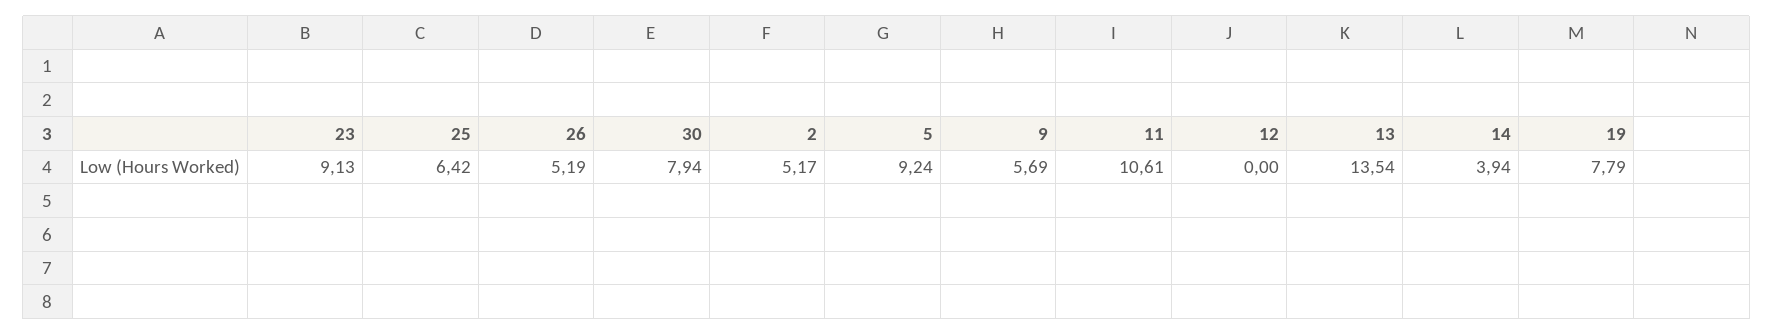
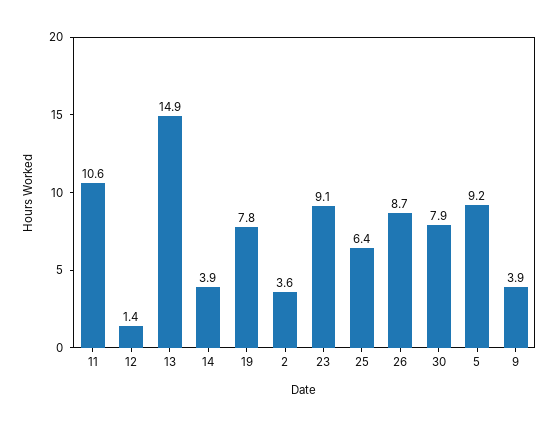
26: 5.19 -> 8.7
2: 5.17 -> 3.6
9: 5.69 -> 3.9
12: 0 -> 1.4
13: 13.54 -> 14.9

